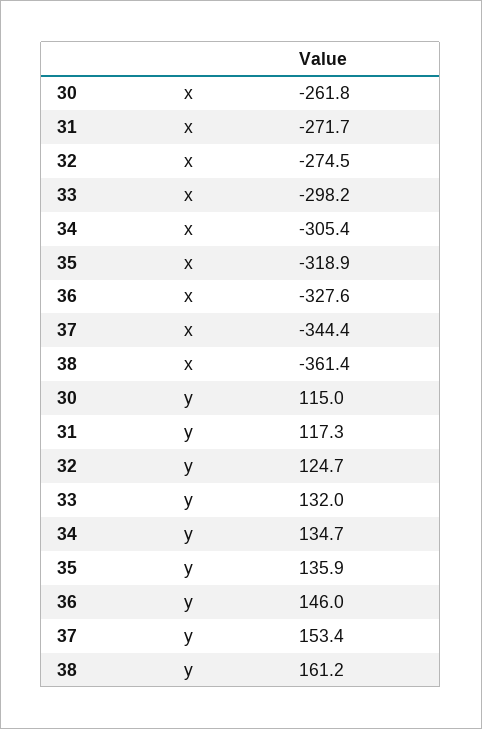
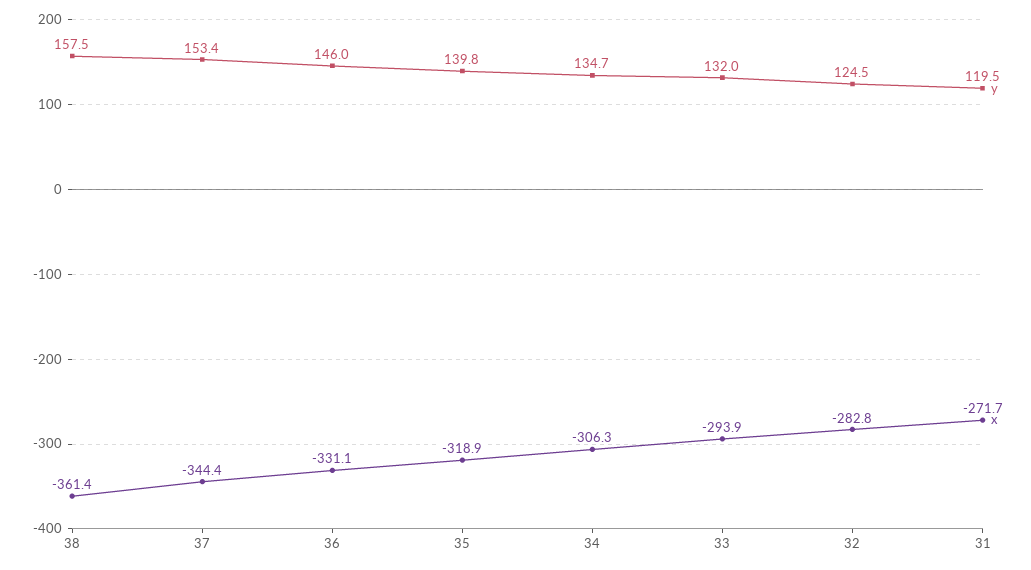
x, 30: -261.8 -> none
x, 32: -274.5 -> -282.8
x, 33: -298.2 -> -293.9
x, 34: -305.4 -> -306.3
x, 36: -327.6 -> -331.1
y, 30: 115 -> none
y, 31: 117.3 -> 119.5
y, 32: 124.7 -> 124.5
y, 35: 135.9 -> 139.8
y, 38: 161.2 -> 157.5

